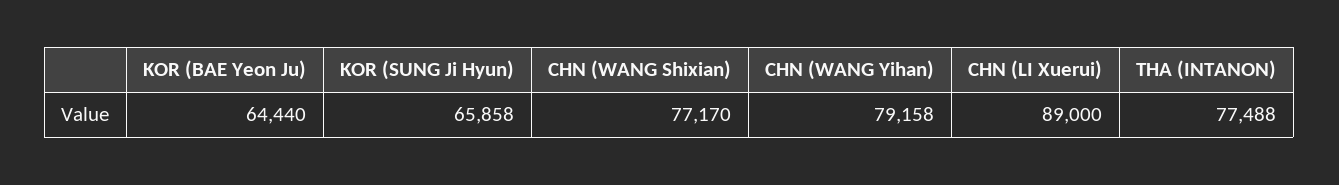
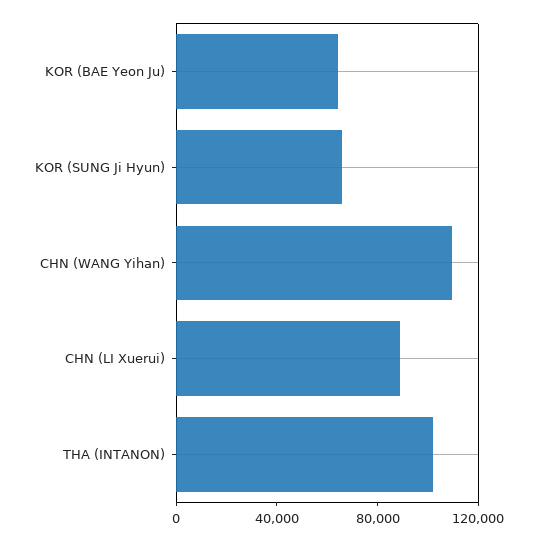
CHN (WANG Shixian): 77170 -> none
CHN (WANG Yihan): 79158 -> 110000
THA (INTANON): 77488 -> 100000

